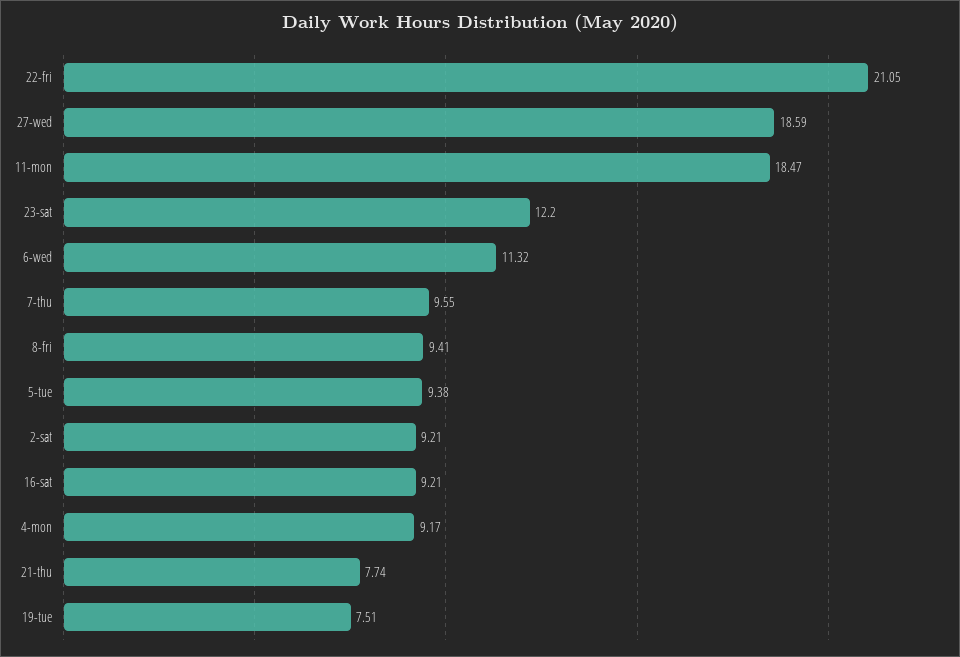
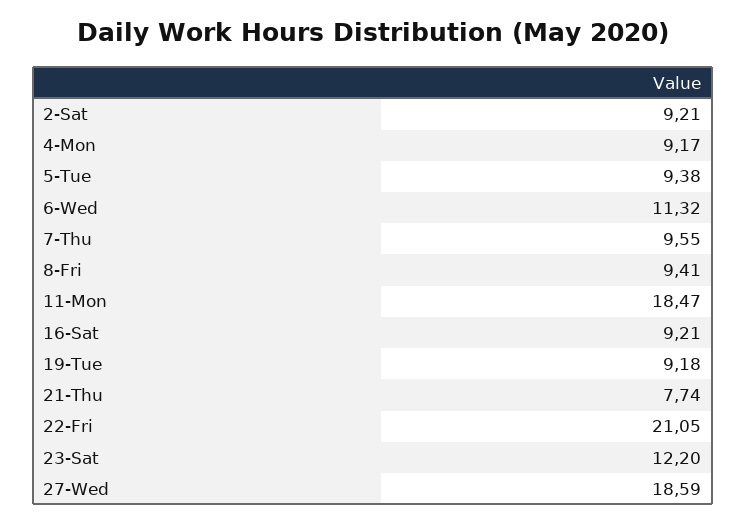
19-tue: 7.51 -> 9.18

